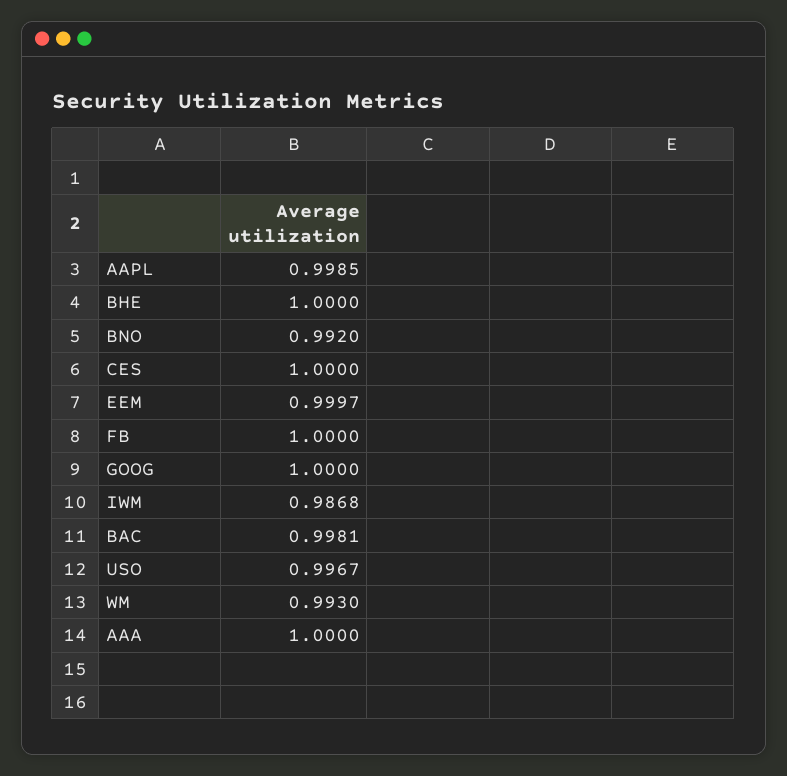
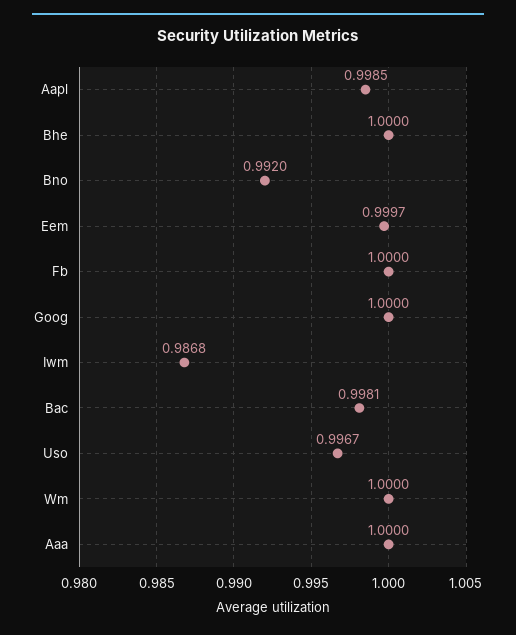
CES: 1 -> none
WM: 0.993 -> 1

